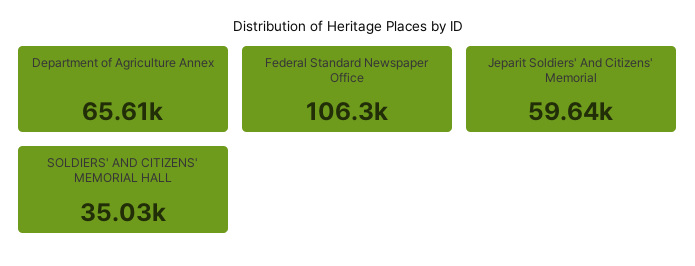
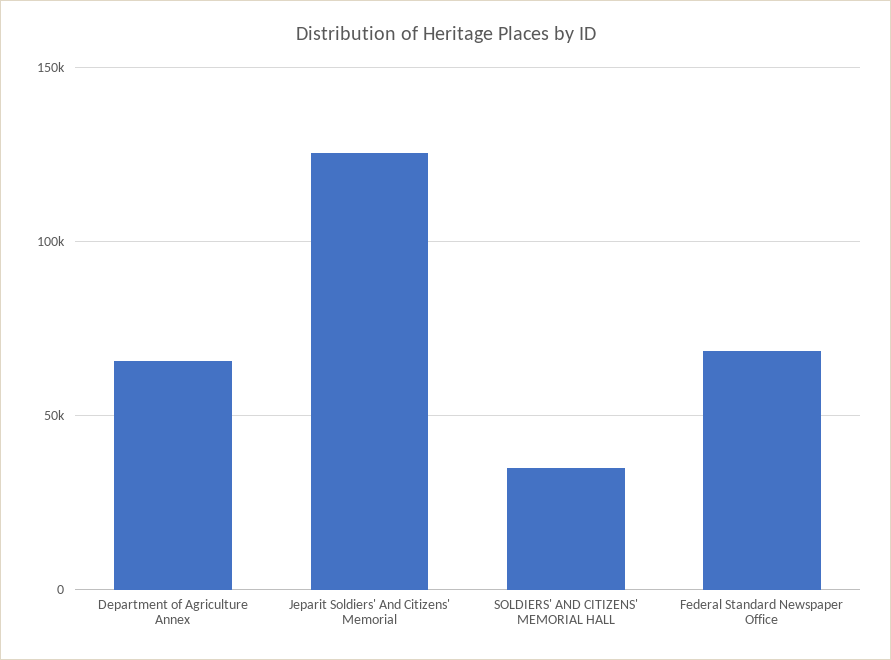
Federal Standard Newspaper Office: 106300 -> 70000
Jeparit Soldiers' And Citizens' Memorial: 59640 -> 125000

